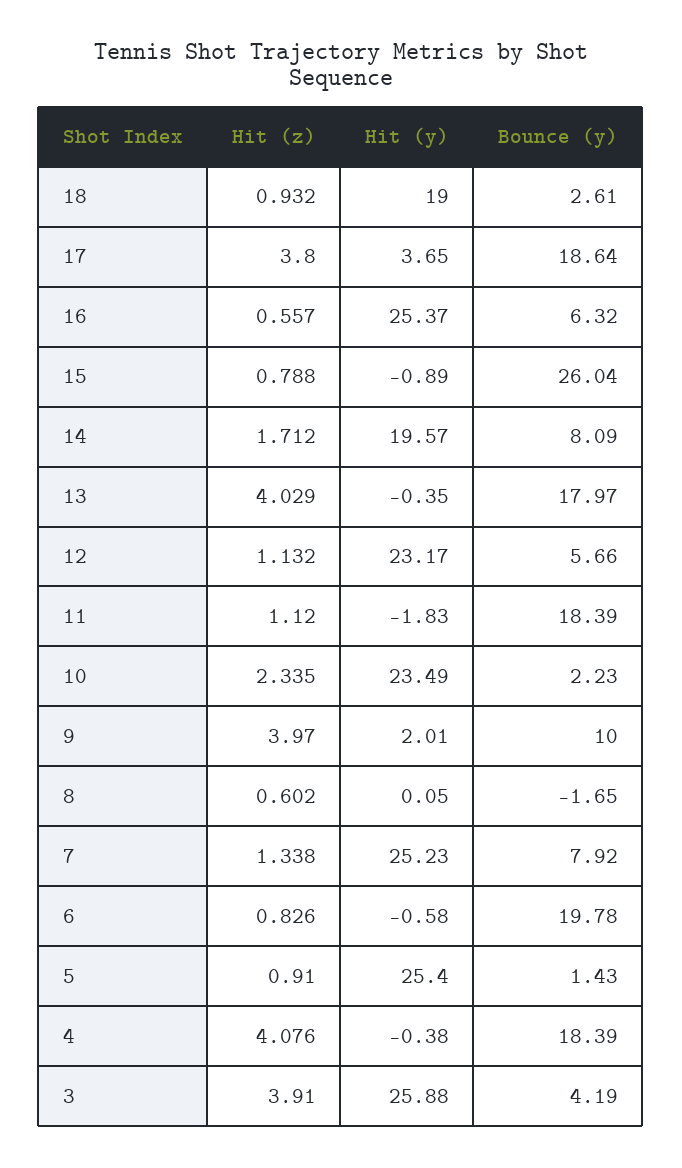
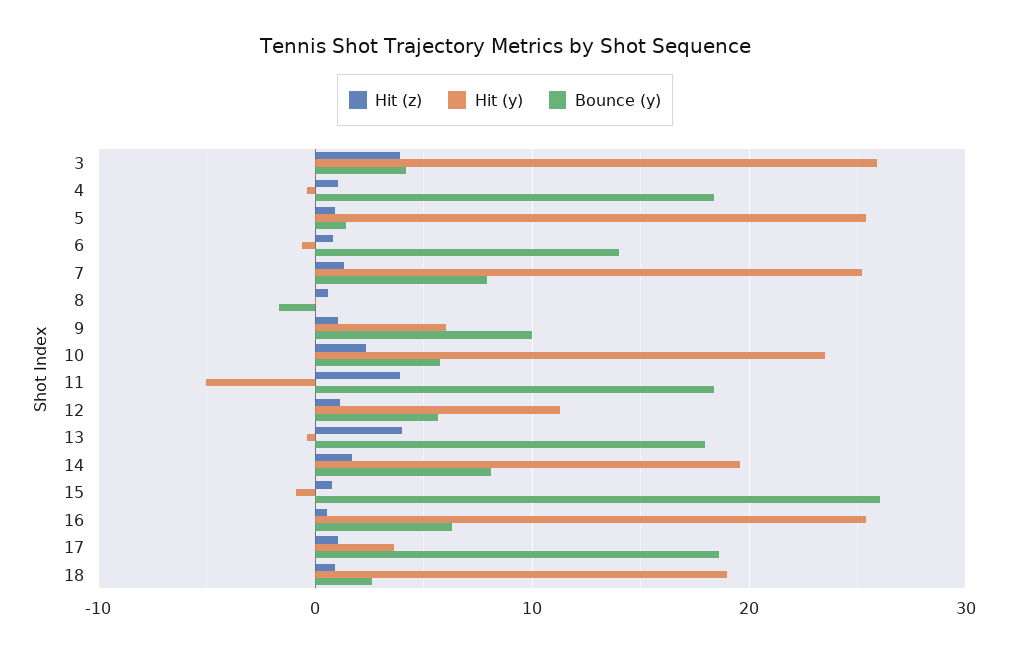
Hit (z), 17: 3.8 -> 1
Hit (y), 12: 23.17 -> 11
Hit (z), 11: 1.12 -> 4
Hit (y), 11: -1.83 -> -5
Bounce (y), 10: 2.23 -> 6
Hit (z), 9: 3.97 -> 1
Hit (y), 9: 2.01 -> 6
Bounce (y), 6: 19.78 -> 14
Hit (z), 4: 4.076 -> 1

